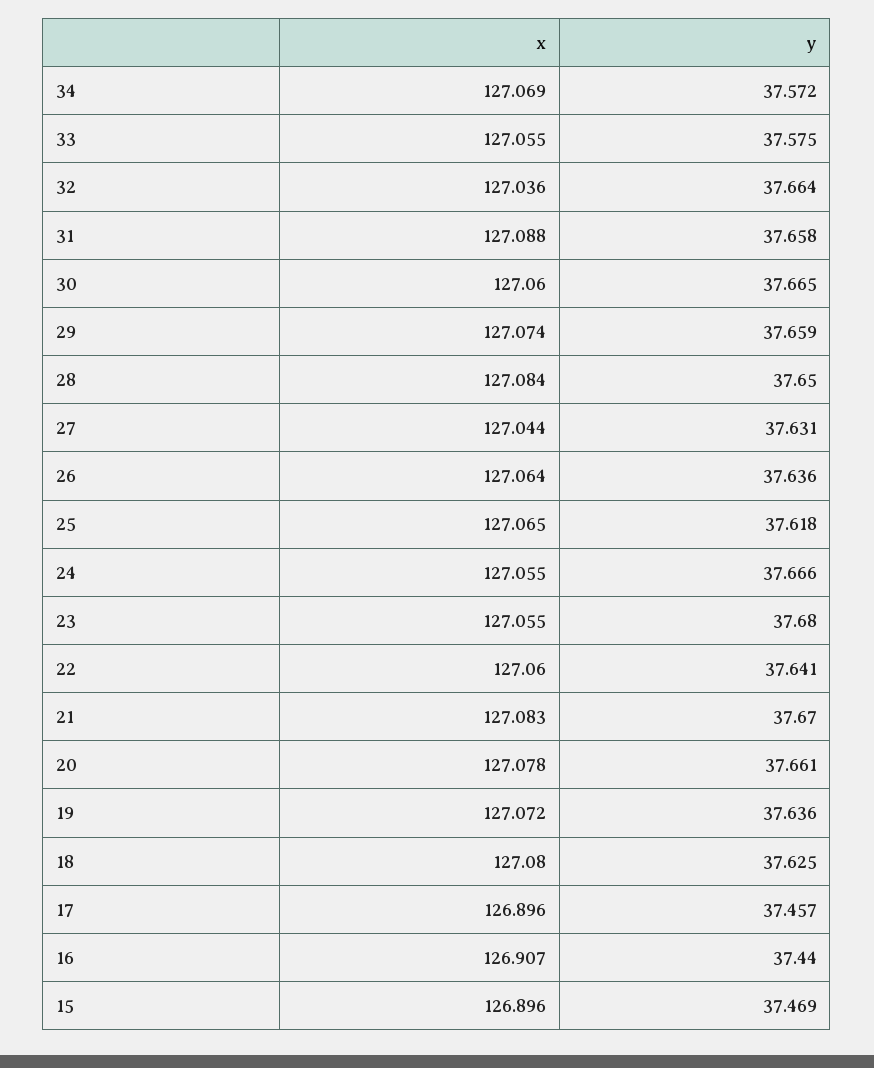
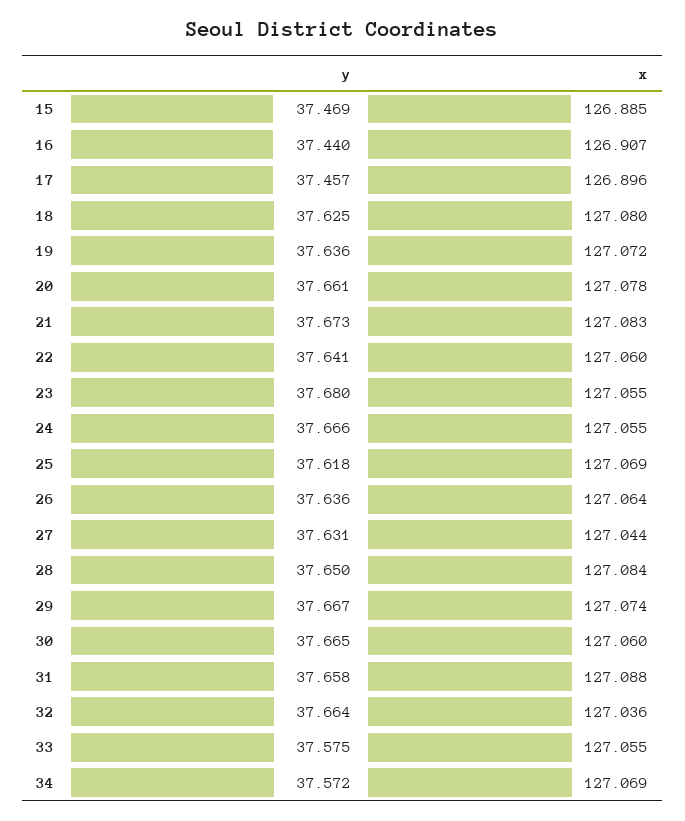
y, 29: 37.659 -> 37.667
x, 25: 127.065 -> 127.069
y, 21: 37.67 -> 37.673
x, 15: 126.896 -> 126.885

